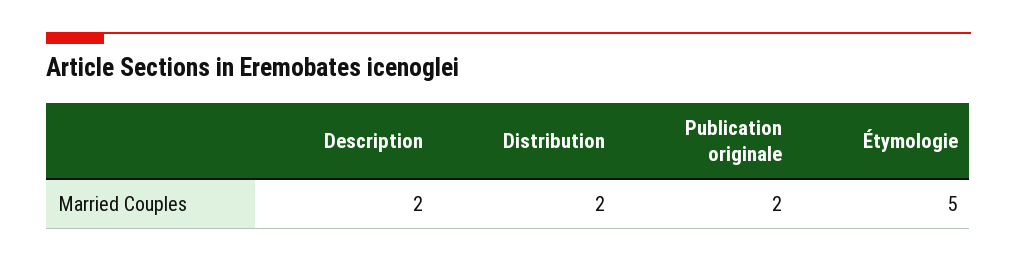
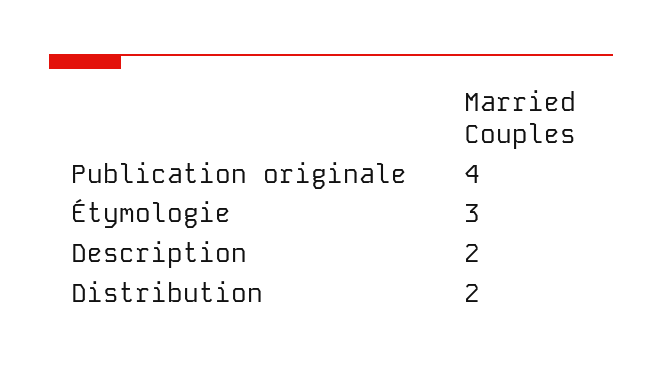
Publication originale: 2 -> 4
Étymologie: 5 -> 3

